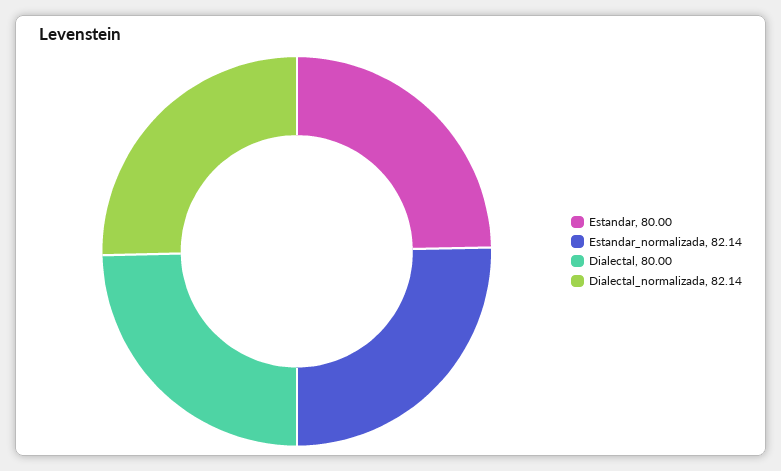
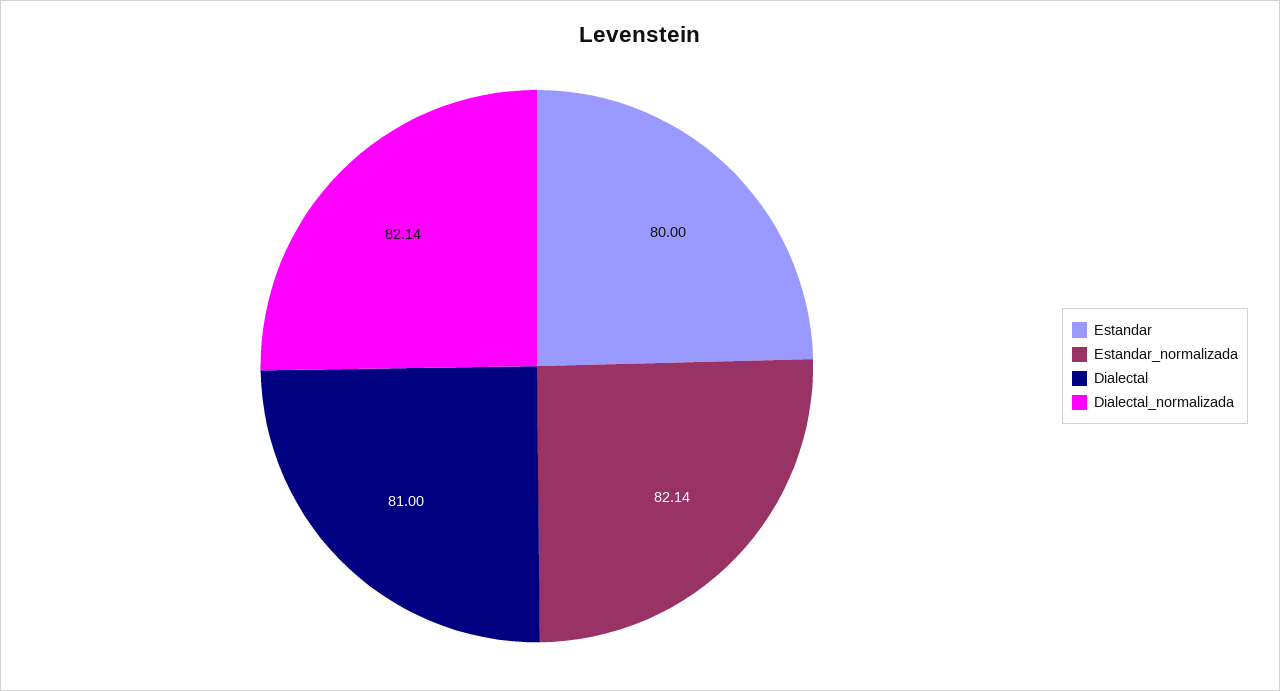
Dialectal: 80 -> 81

